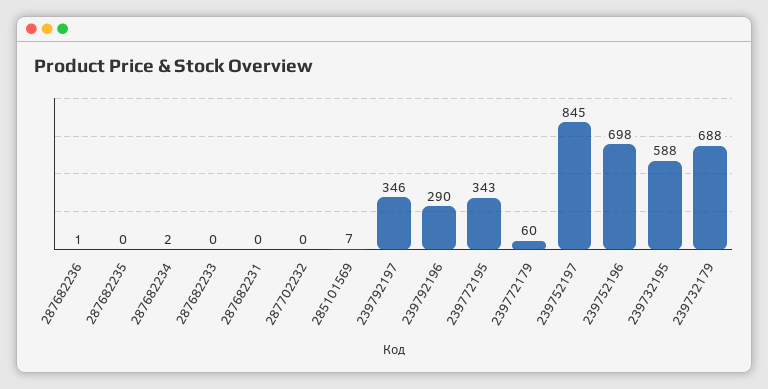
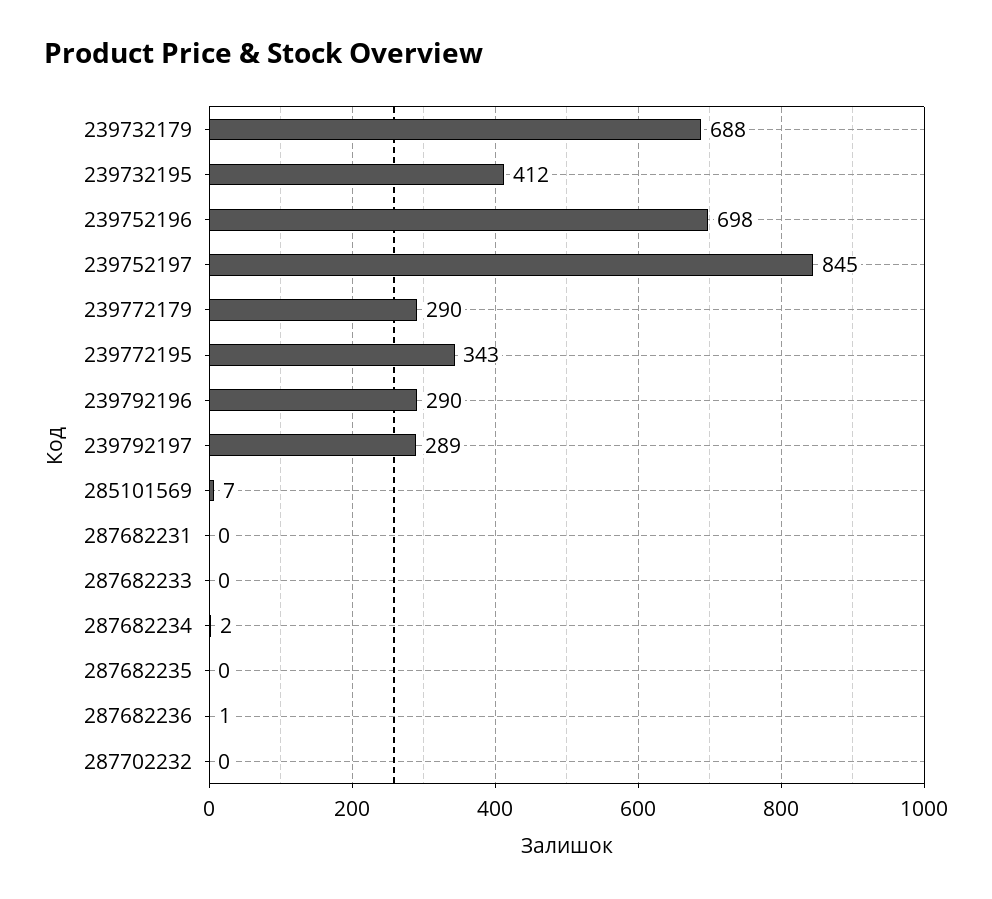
239792197: 346 -> 289
239772179: 60 -> 290
239732195: 588 -> 412

